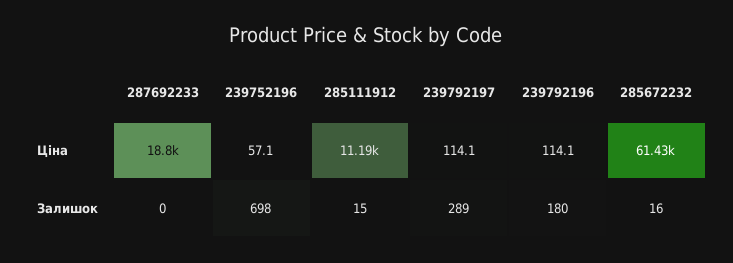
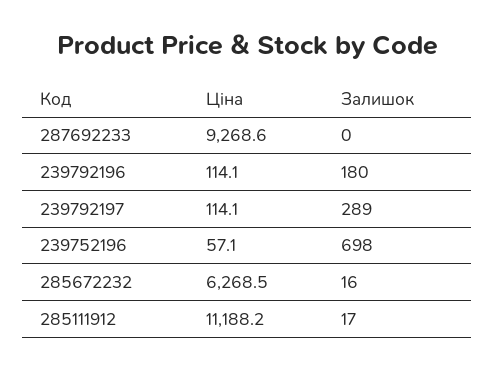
287692233, Ціна: 18800 -> 9268.6
285672232, Ціна: 61430 -> 6268.5
285111912, Залишок: 15 -> 17

